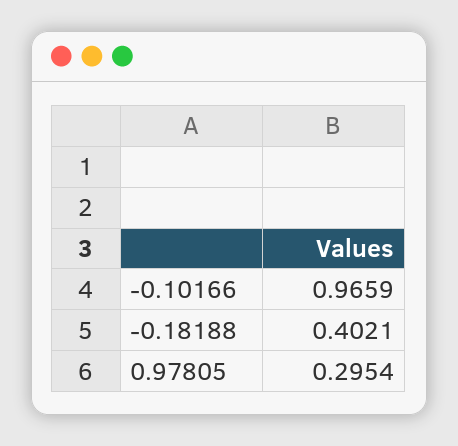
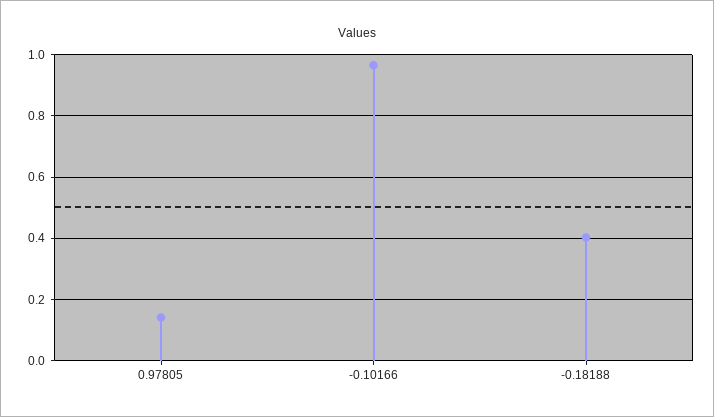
0.97805: 0.2954 -> 0.14

